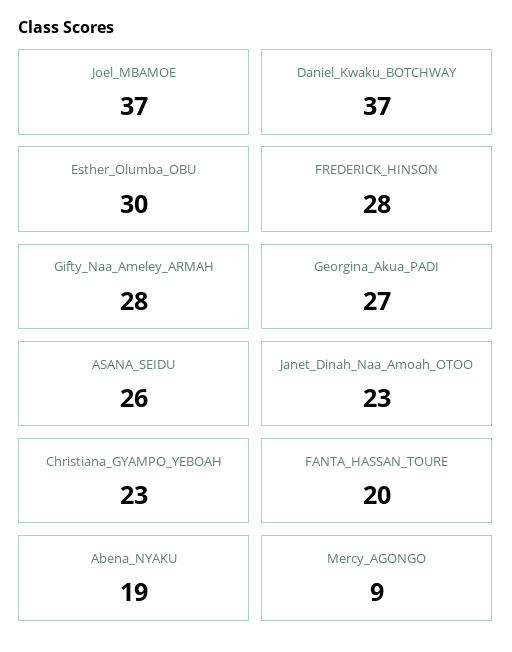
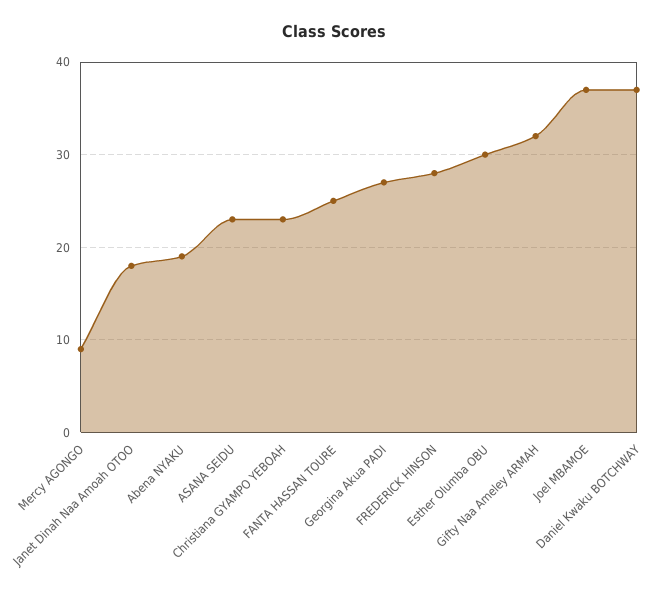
Gifty_Naa_Ameley_ARMAH: 28 -> 32
ASANA_SEIDU: 26 -> 23
Janet_Dinah_Naa_Amoah_OTOO: 23 -> 18
FANTA_HASSAN_TOURE: 20 -> 25

